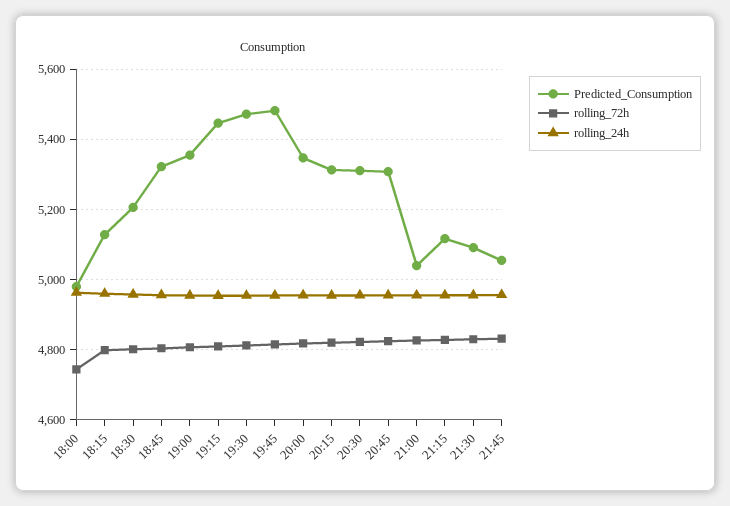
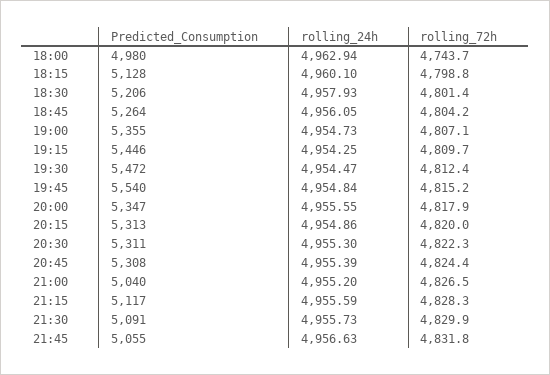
Predicted_Consumption, 18:45: 5320 -> 5264
Predicted_Consumption, 19:45: 5480 -> 5540

